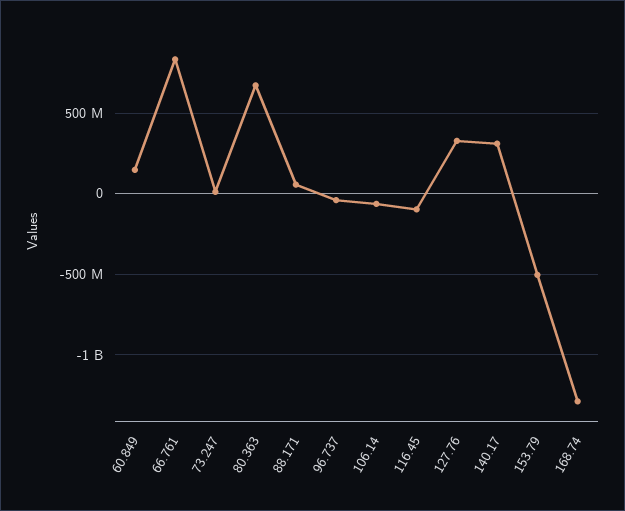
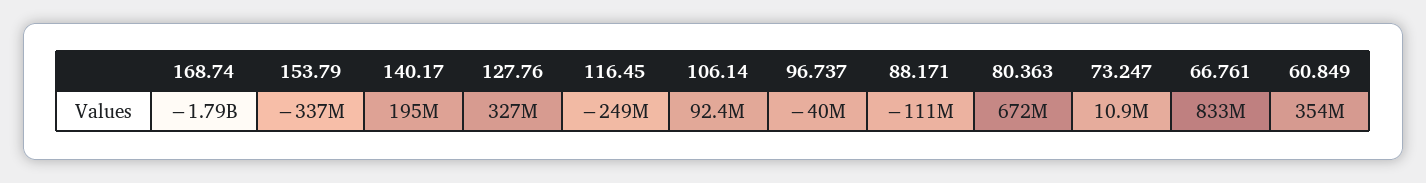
60.849: 150000000 -> 354000000
88.171: 50000000 -> -111000000
106.14: -50000000 -> 92400000
116.45: -100000000 -> -249000000
140.17: 300000000 -> 195000000
153.79: -500000000 -> -337000000
168.74: -1300000000 -> -1790000000

